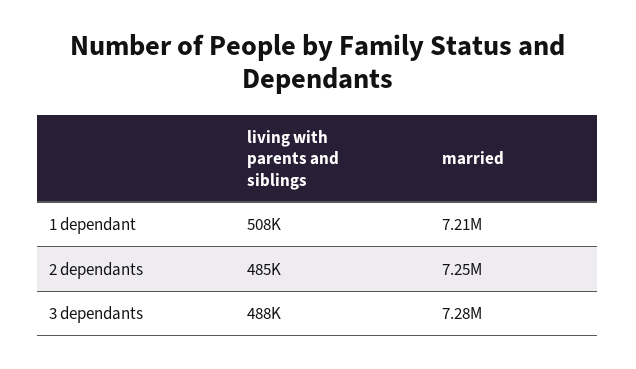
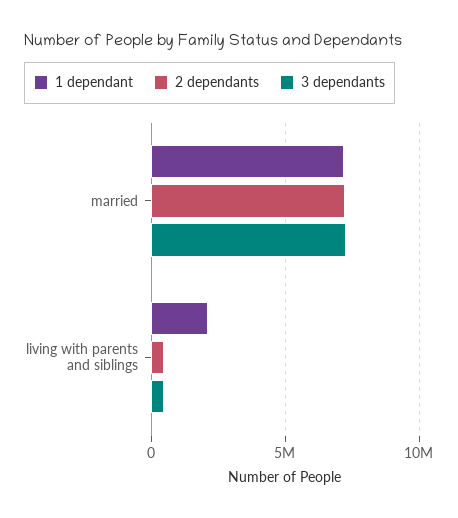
1 dependant, living with parents and siblings: 508000 -> 2000000

